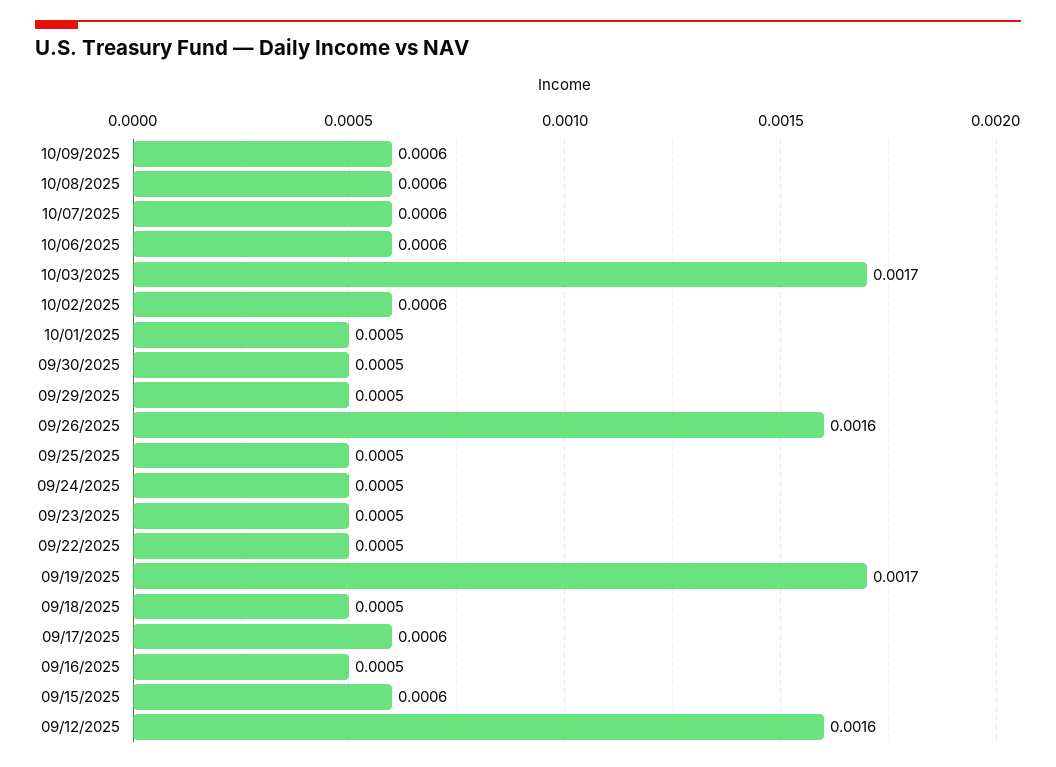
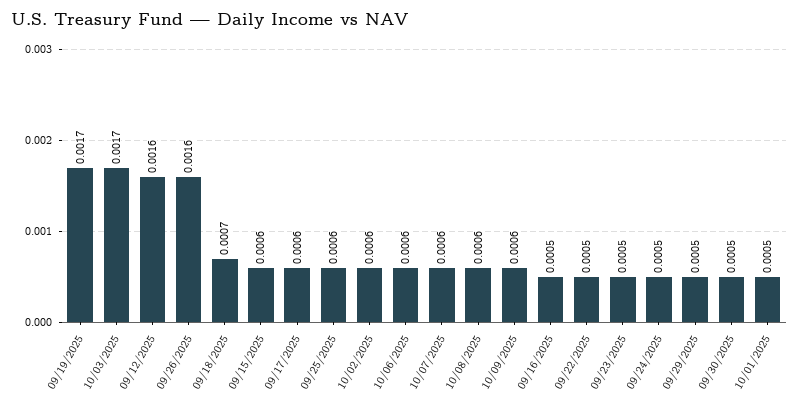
09/25/2025: 0.0005 -> 0.0006
09/18/2025: 0.0005 -> 0.0007

